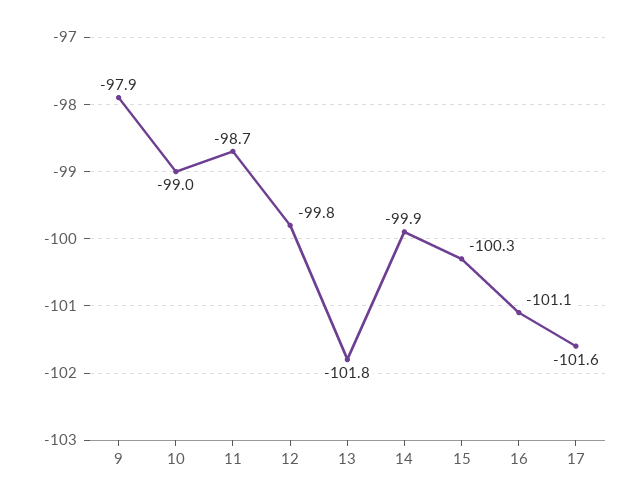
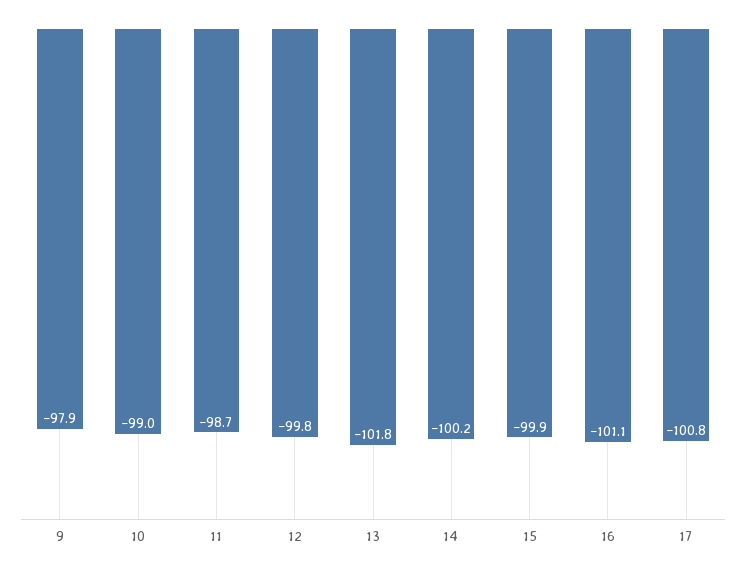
14: -99.9 -> -100.2
15: -100.3 -> -99.9
17: -101.6 -> -100.8

